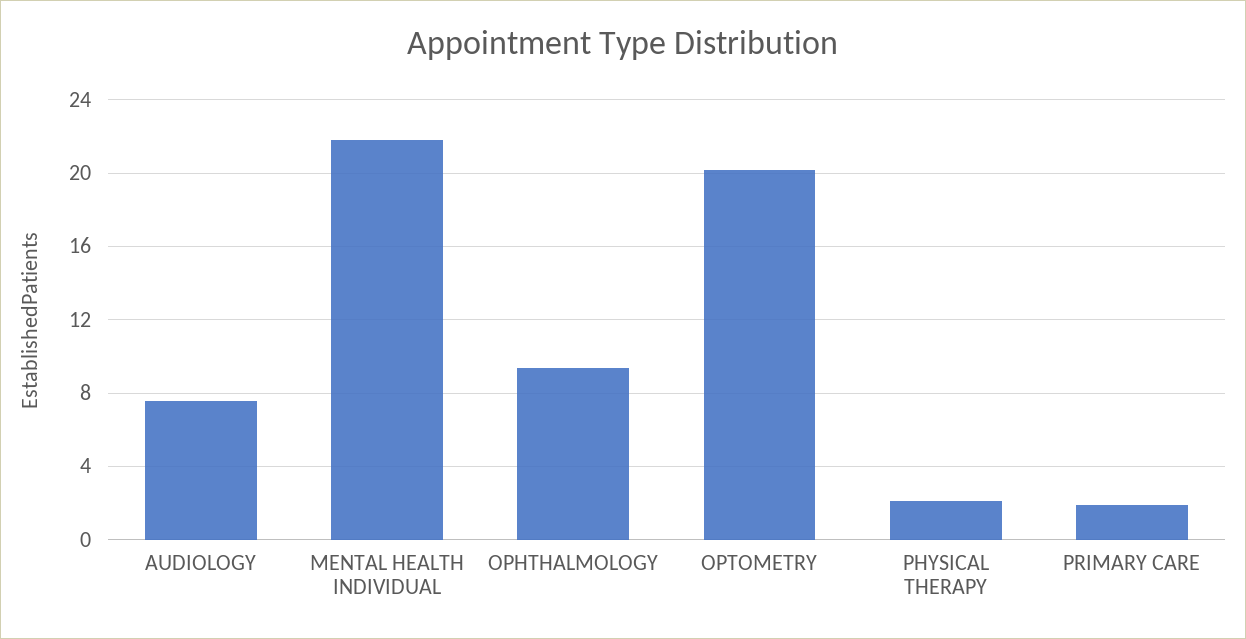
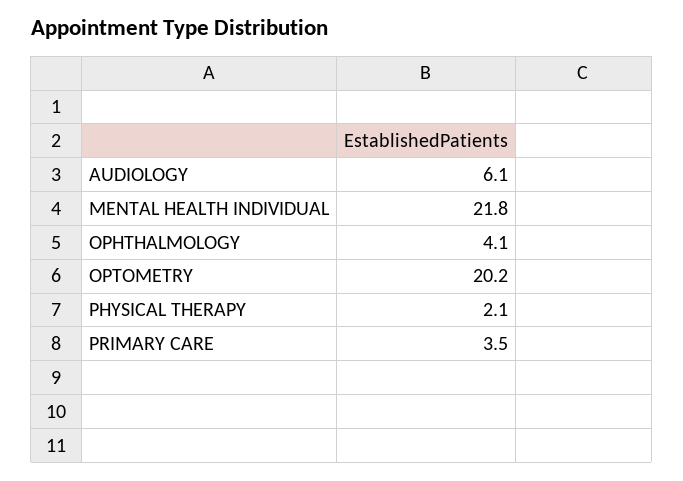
AUDIOLOGY: 7.5 -> 6.1
OPHTHALMOLOGY: 9.5 -> 4.1
PRIMARY CARE: 2 -> 3.5

